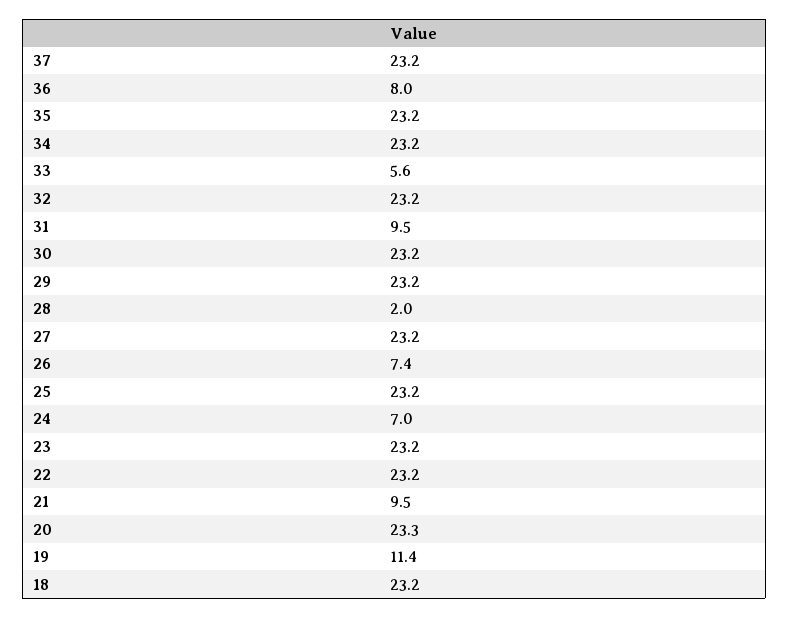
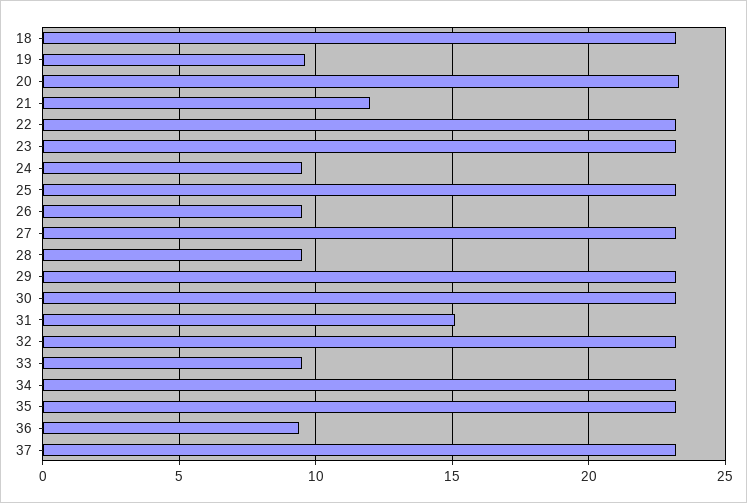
36: 8 -> 9.5
33: 5.6 -> 9.5
31: 9.5 -> 15
28: 2 -> 9.5
26: 7.4 -> 9.5
24: 7 -> 9.5
21: 9.5 -> 12
19: 11.4 -> 9.5

